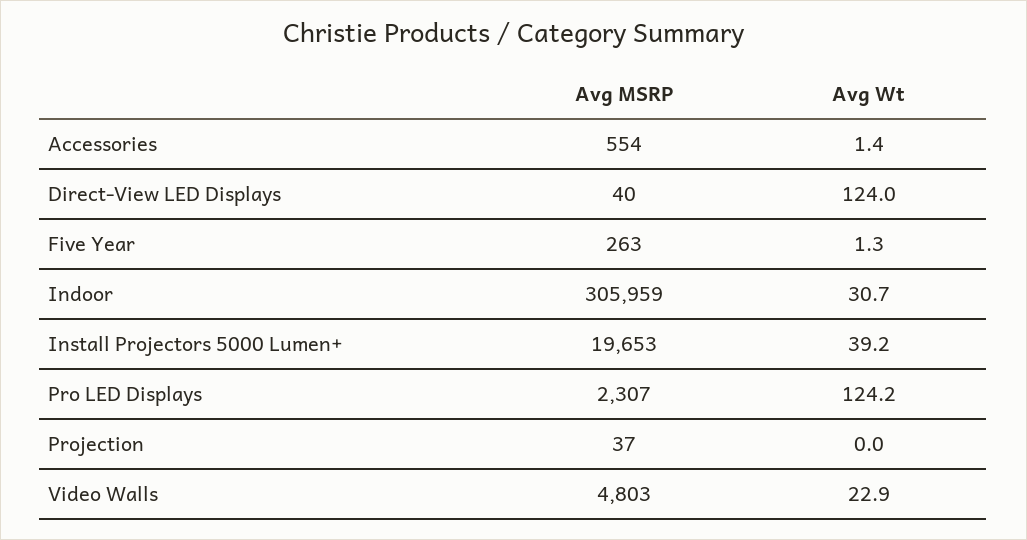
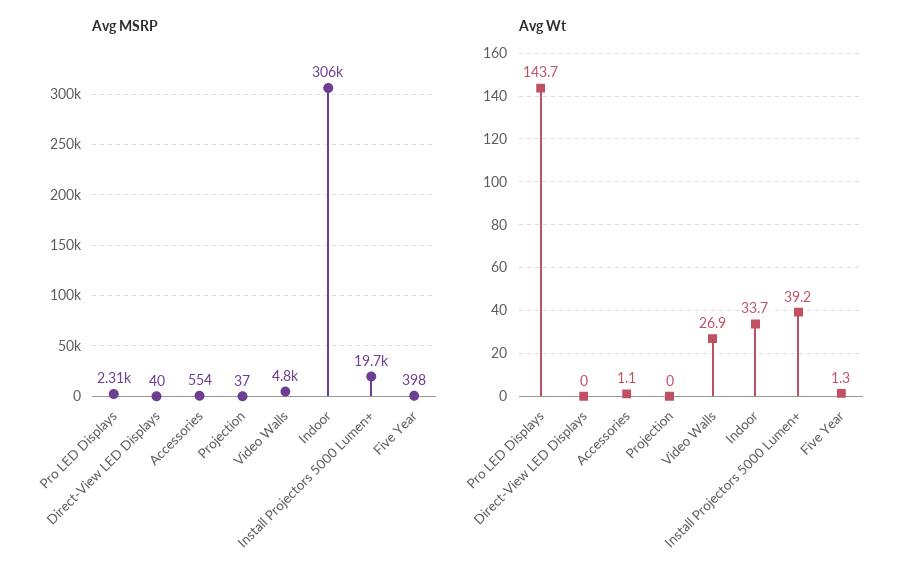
Avg Wt, Accessories: 1.4 -> 1.1
Avg Wt, Direct-View LED Displays: 124 -> 0
Avg MSRP, Five Year: 263 -> 398
Avg Wt, Indoor: 30.7 -> 33.7
Avg Wt, Pro LED Displays: 124.2 -> 143.7
Avg Wt, Video Walls: 22.9 -> 26.9

